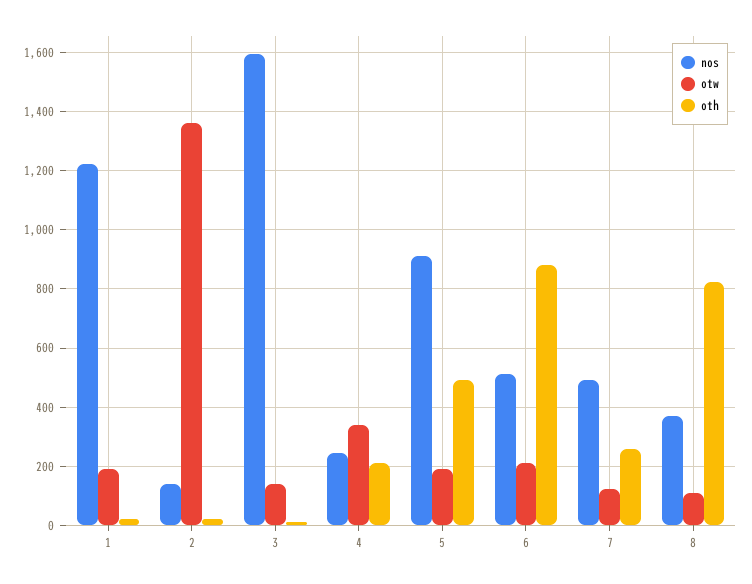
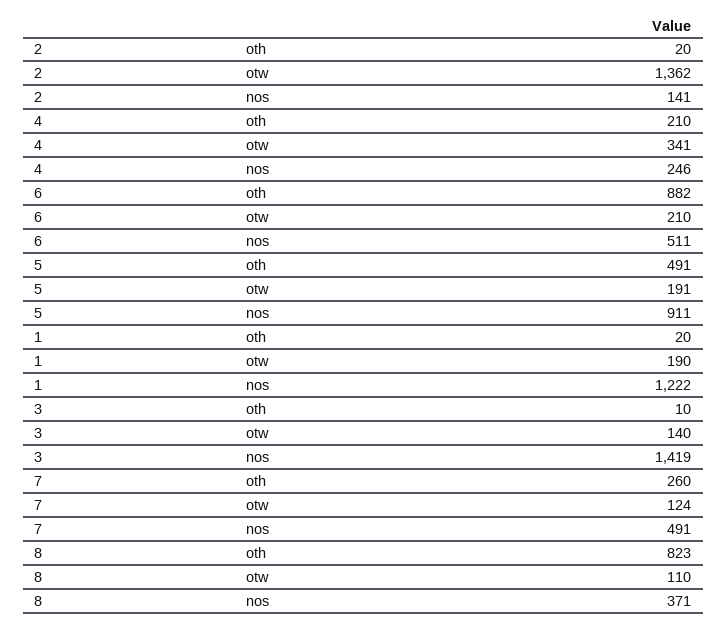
nos, 3: 1600 -> 1419

